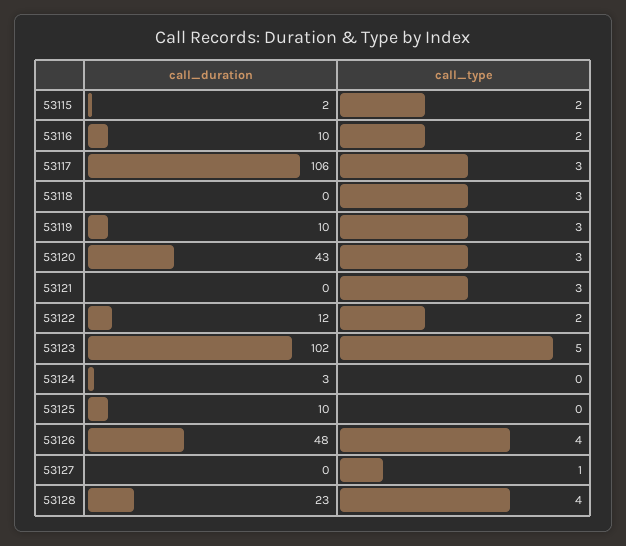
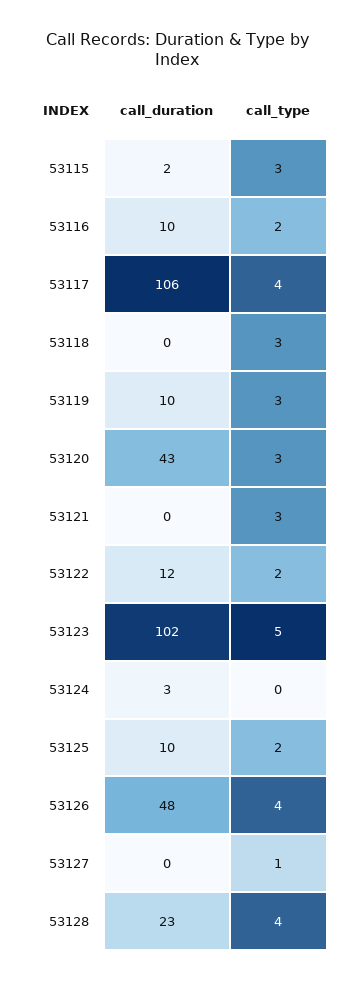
call_type, 53115: 2 -> 3
call_type, 53117: 3 -> 4
call_type, 53125: 0 -> 2

